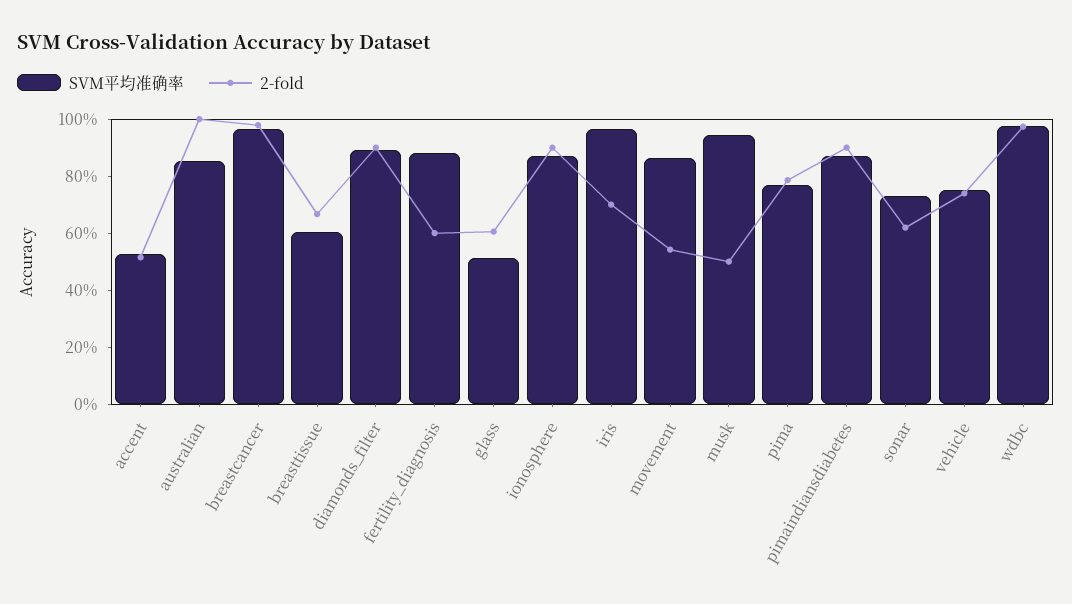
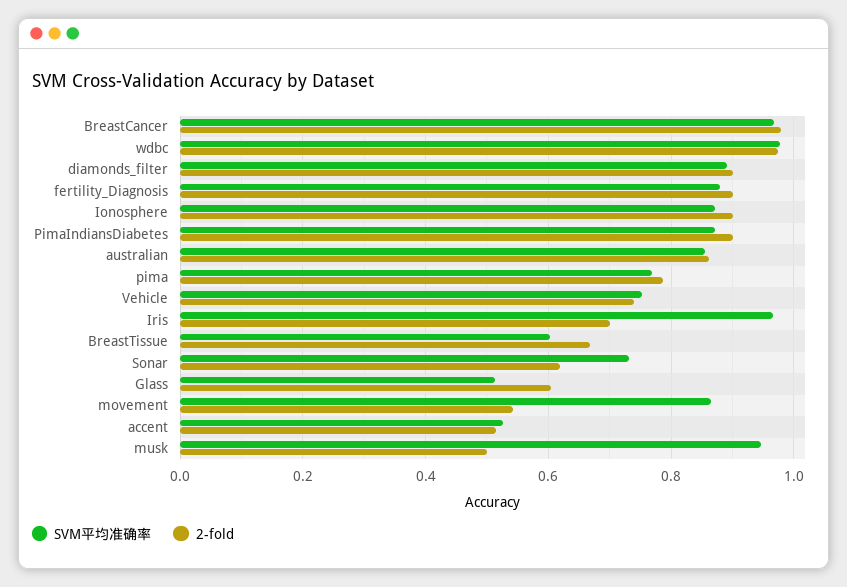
2-fold, australian: 1 -> 0.86
2-fold, fertility_diagnosis: 0.6 -> 0.9

